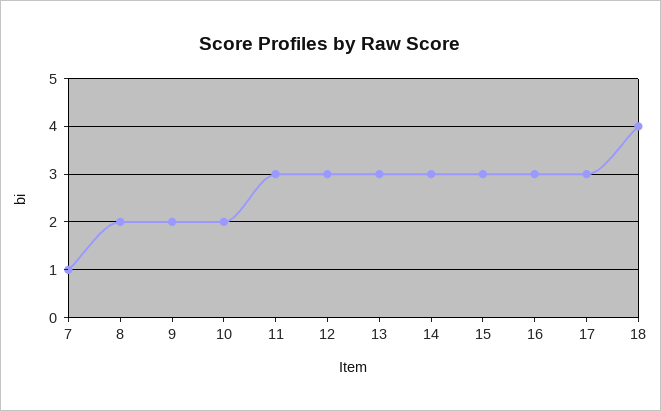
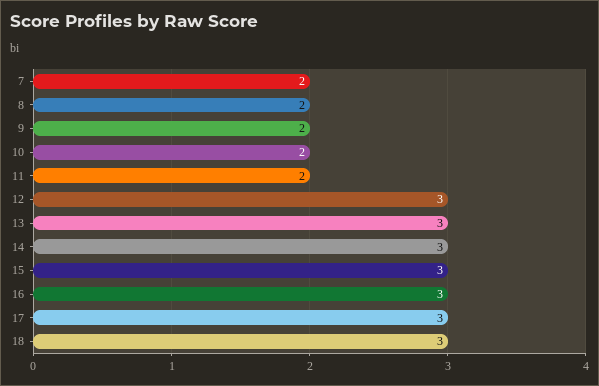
7: 1 -> 2
11: 3 -> 2
18: 4 -> 3

